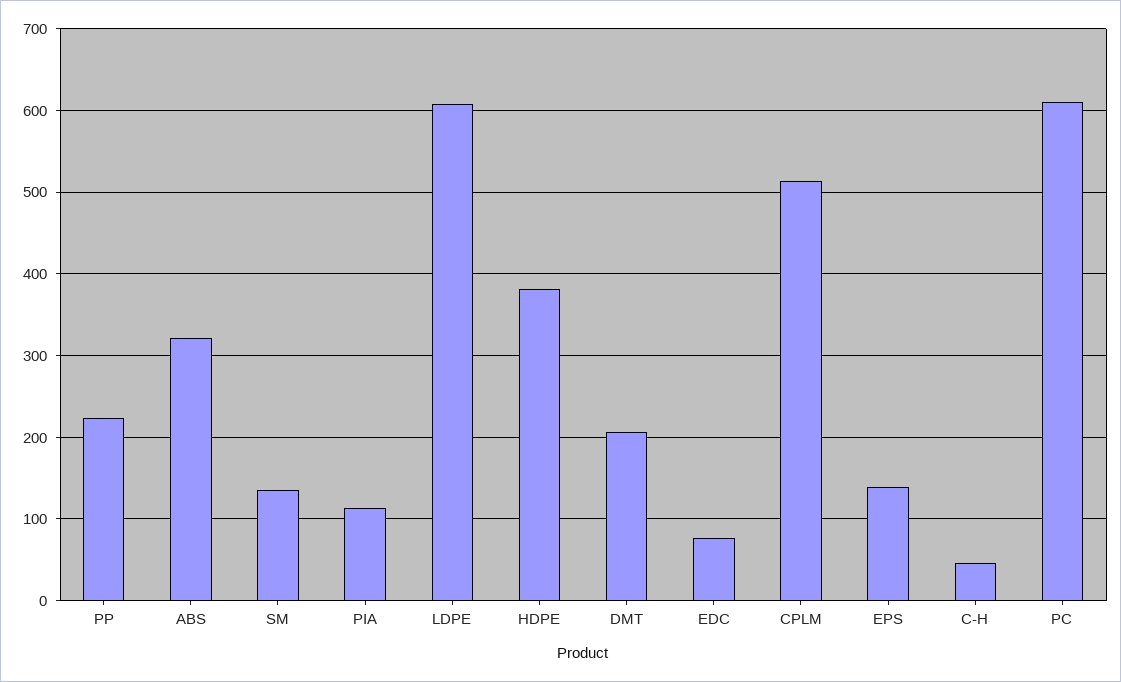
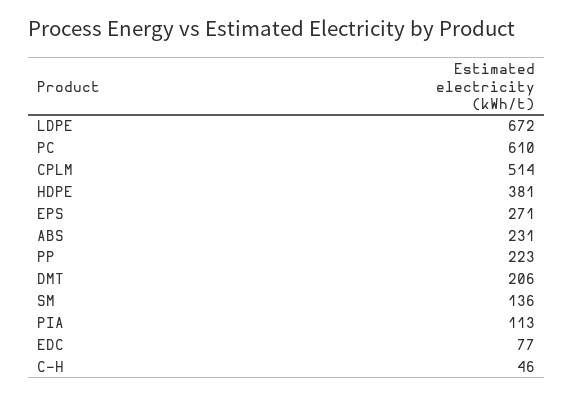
ABS: 320 -> 231
LDPE: 610 -> 672
EPS: 140 -> 271

